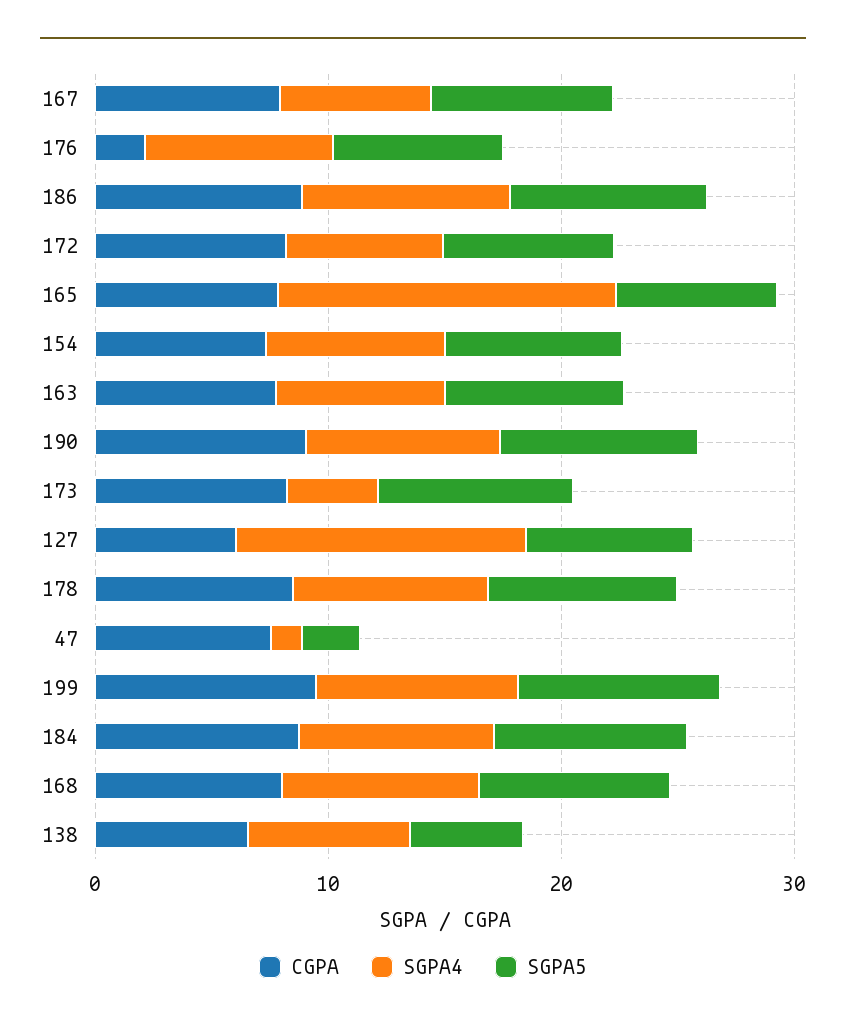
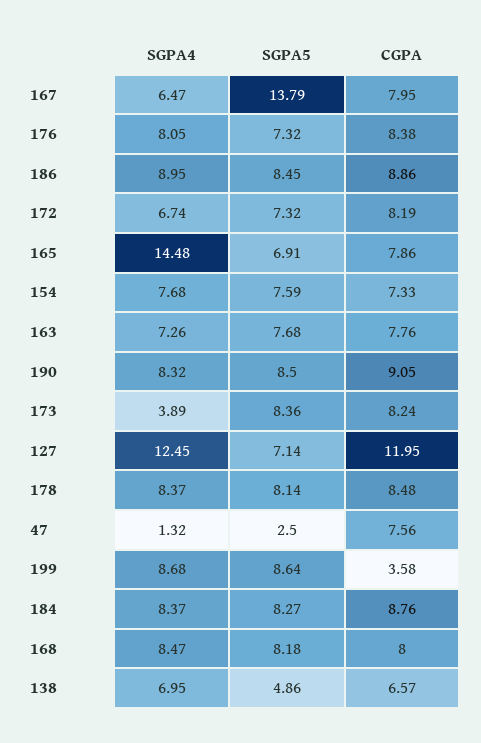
SGPA5, 167: 8 -> 13.79
CGPA, 176: 2 -> 8.38
CGPA, 127: 6 -> 11.95
CGPA, 199: 10 -> 3.58

